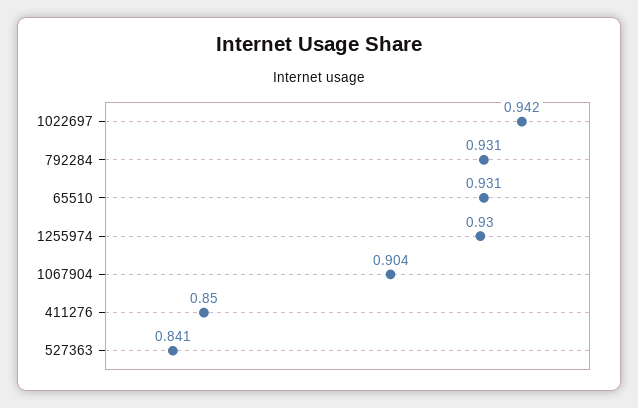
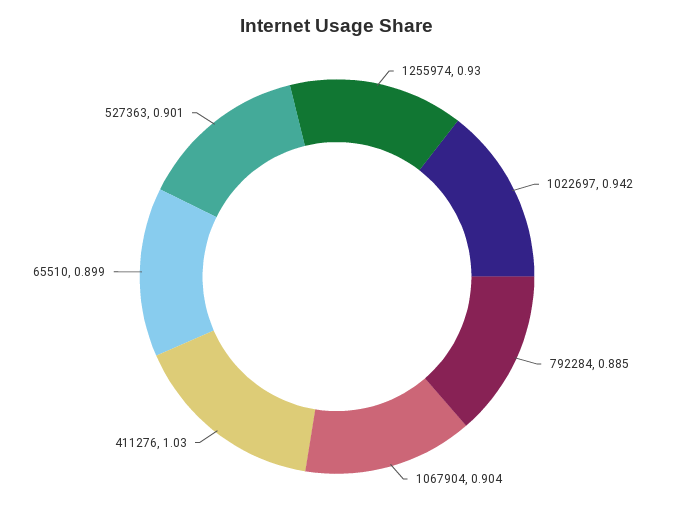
792284: 0.931 -> 0.885
65510: 0.931 -> 0.899
411276: 0.85 -> 1.03
527363: 0.841 -> 0.901

